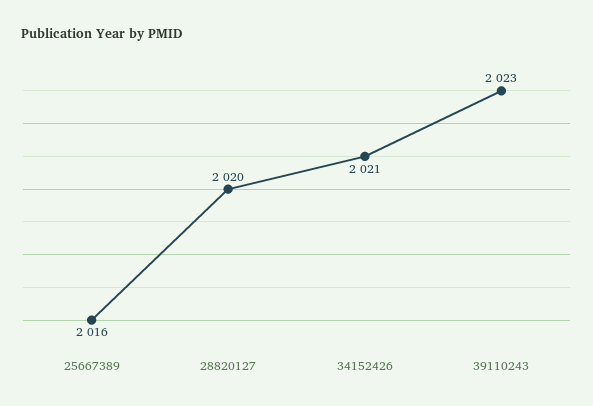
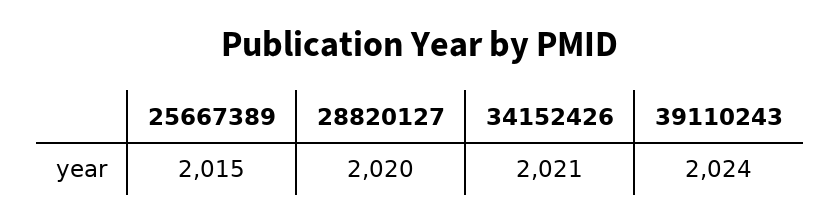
25667389: 2016 -> 2015
39110243: 2023 -> 2024

